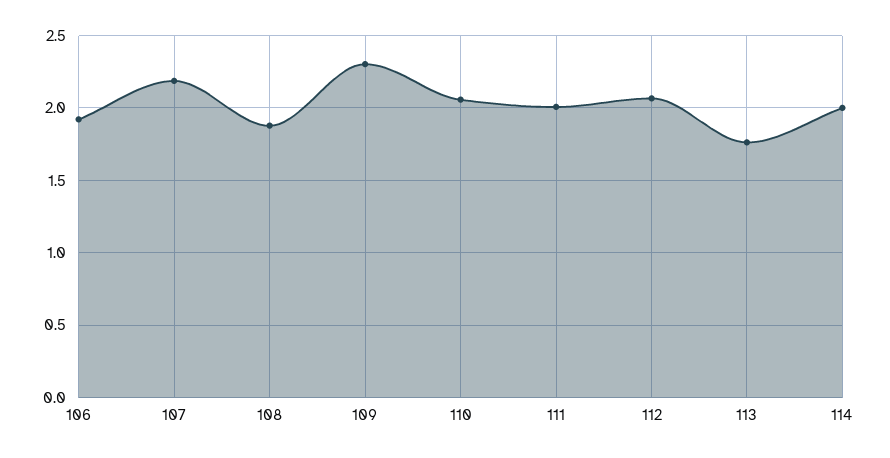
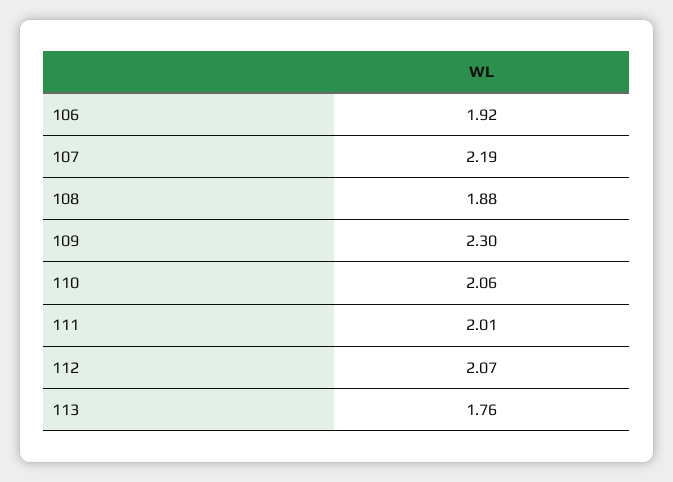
114: 2 -> none

